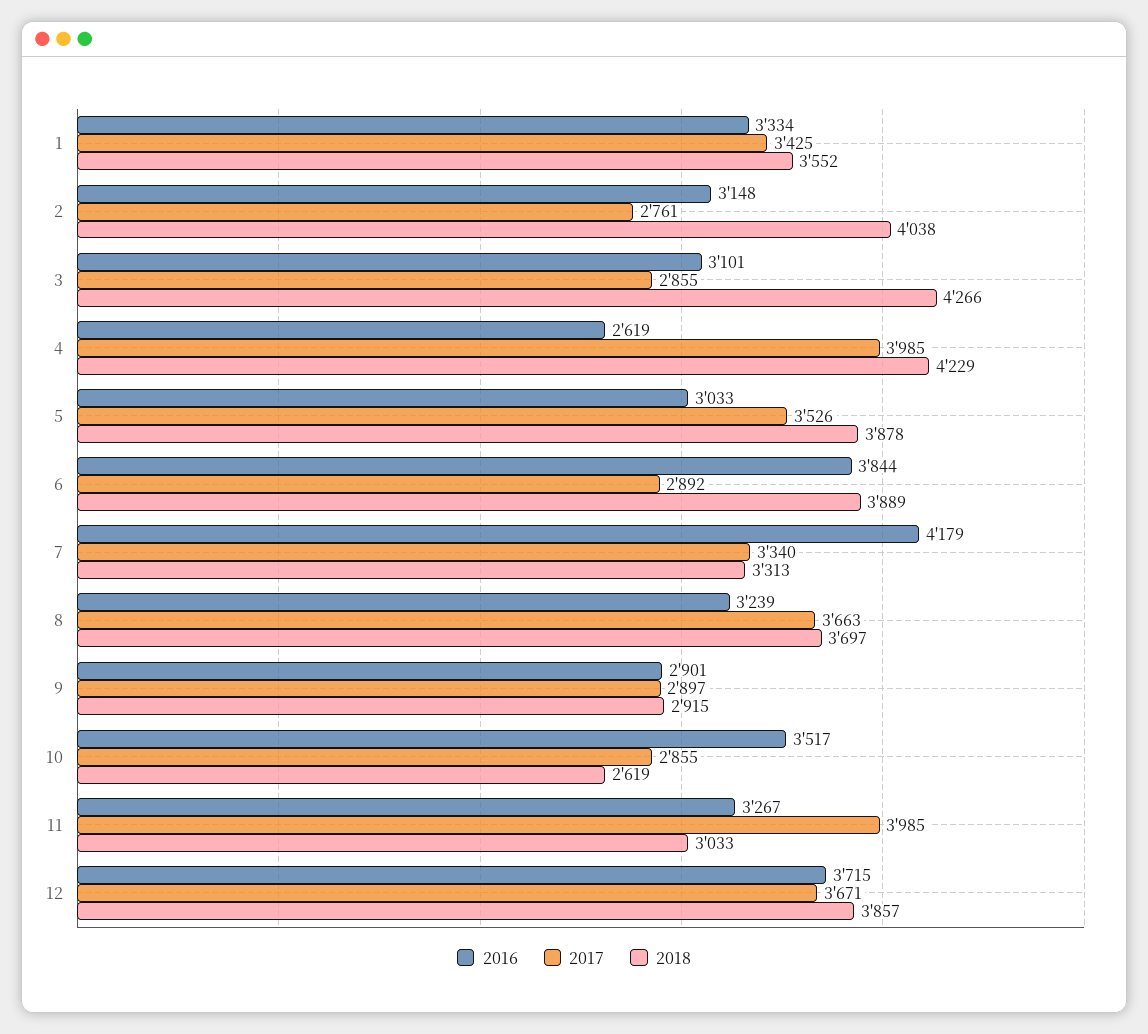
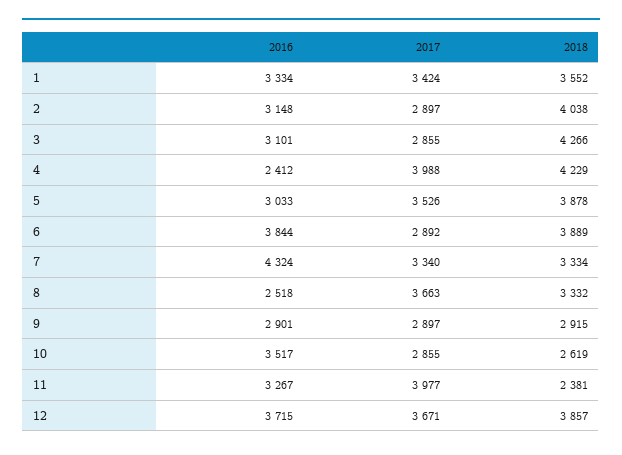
2017, 1: 3425 -> 3424
2017, 2: 2761 -> 2897
2016, 4: 2619 -> 2412
2017, 4: 3985 -> 3988
2016, 7: 4179 -> 4324
2018, 7: 3313 -> 3334
2016, 8: 3239 -> 2518
2018, 8: 3697 -> 3332
2017, 11: 3985 -> 3977
2018, 11: 3033 -> 2381

